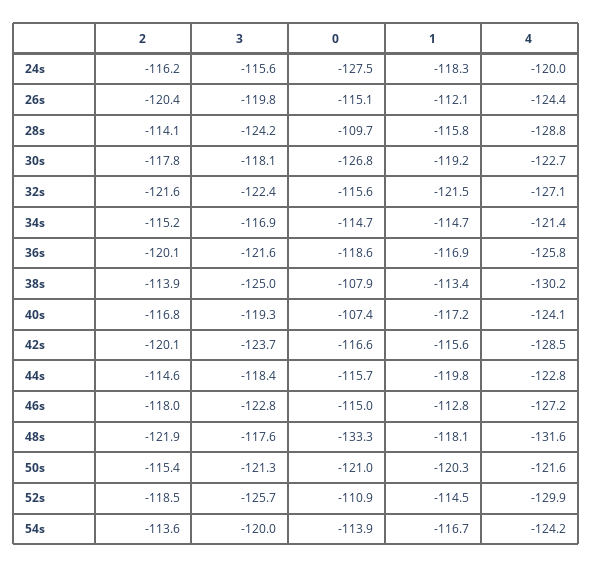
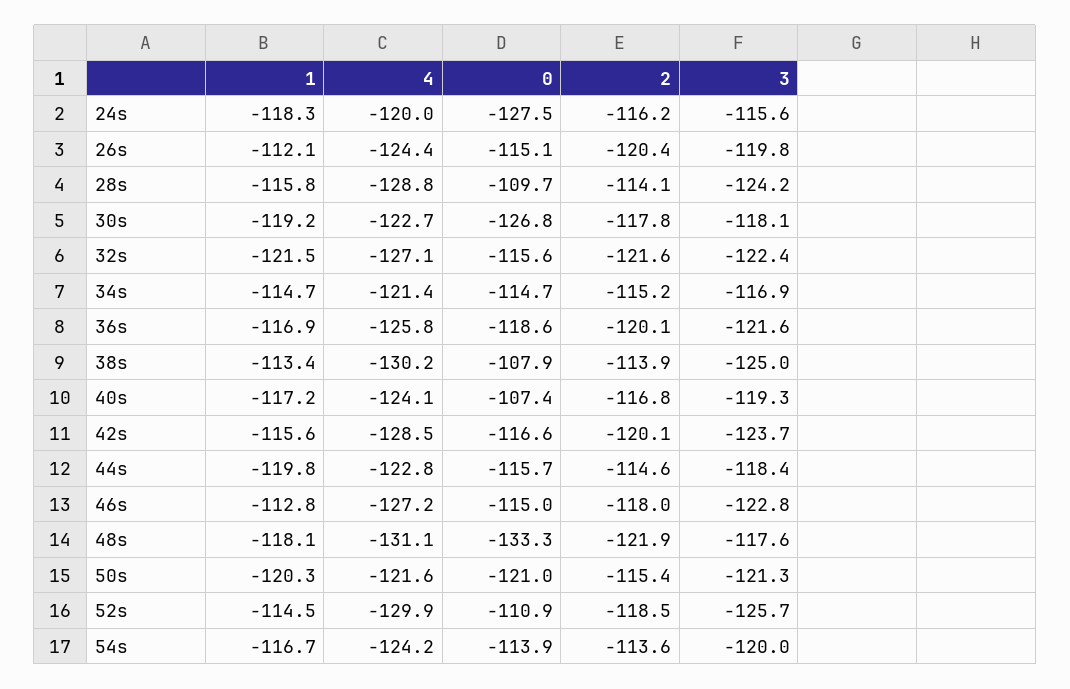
4, 48s: -131.6 -> -131.1

